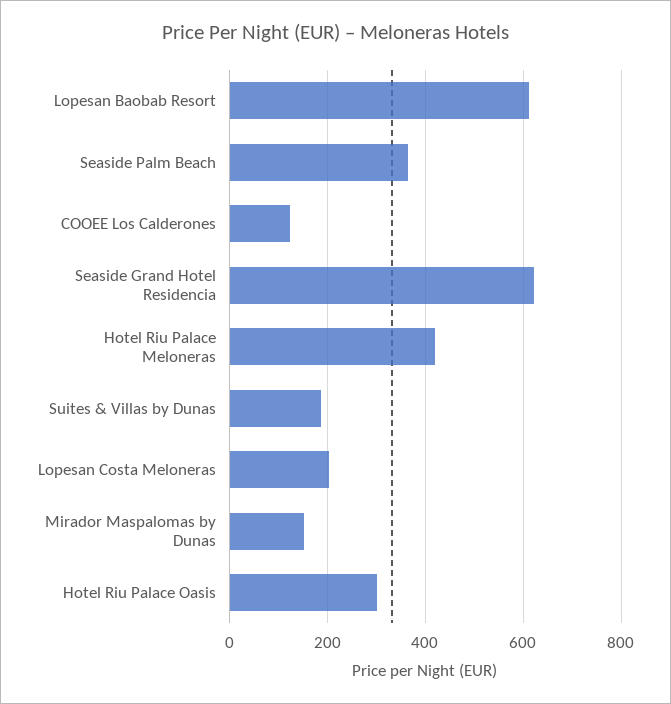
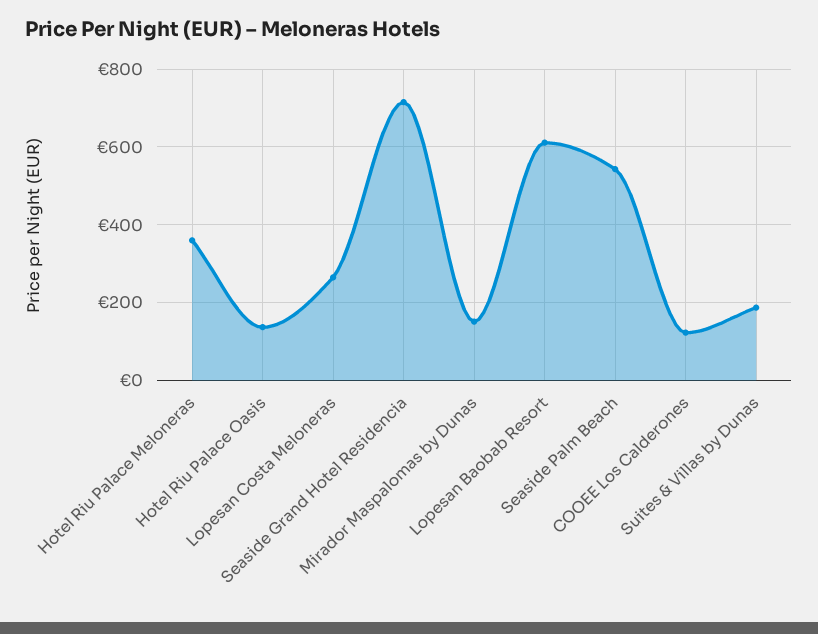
Seaside Palm Beach: 360 -> 540
Seaside Grand Hotel Residencia: 620 -> 720
Hotel Riu Palace Meloneras: 420 -> 360
Lopesan Costa Meloneras: 200 -> 260
Hotel Riu Palace Oasis: 300 -> 140

